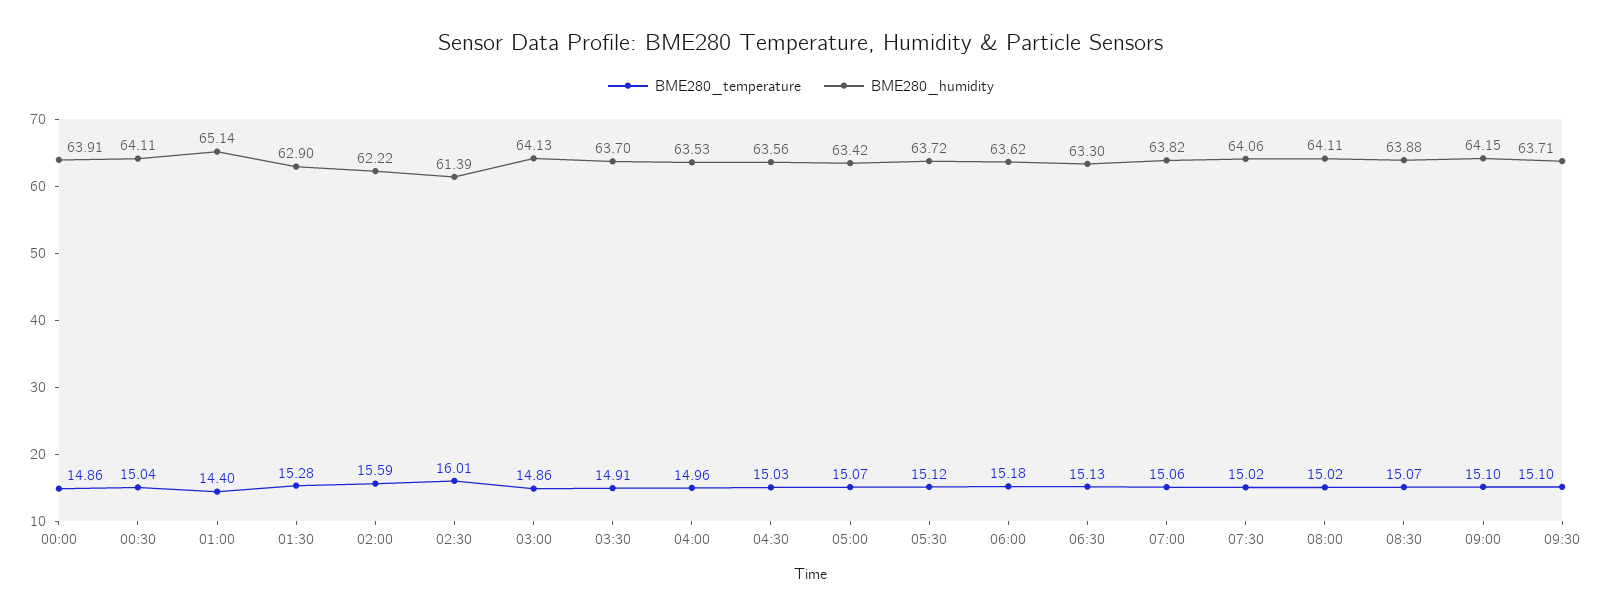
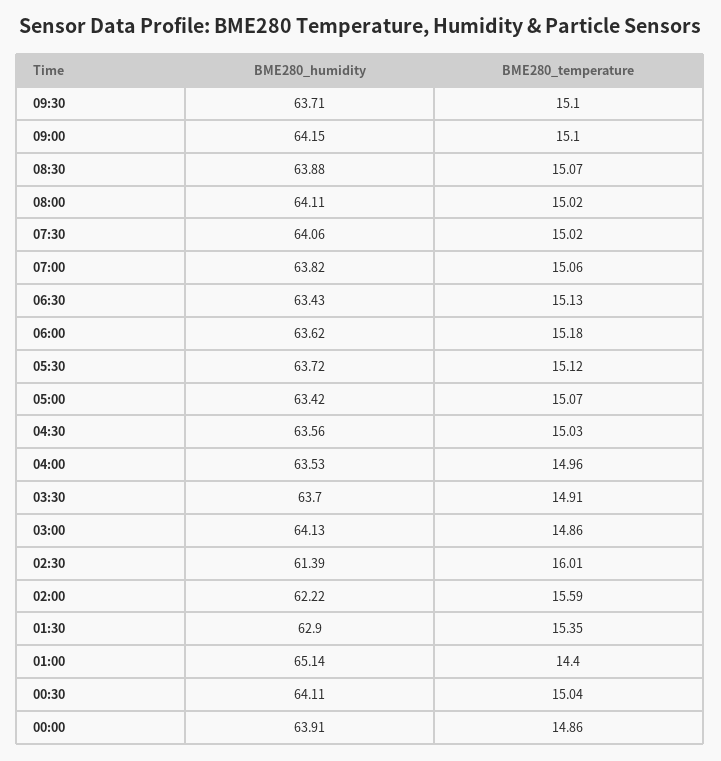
BME280_temperature, 01:30: 15.28 -> 15.35
BME280_humidity, 06:30: 63.3 -> 63.43

